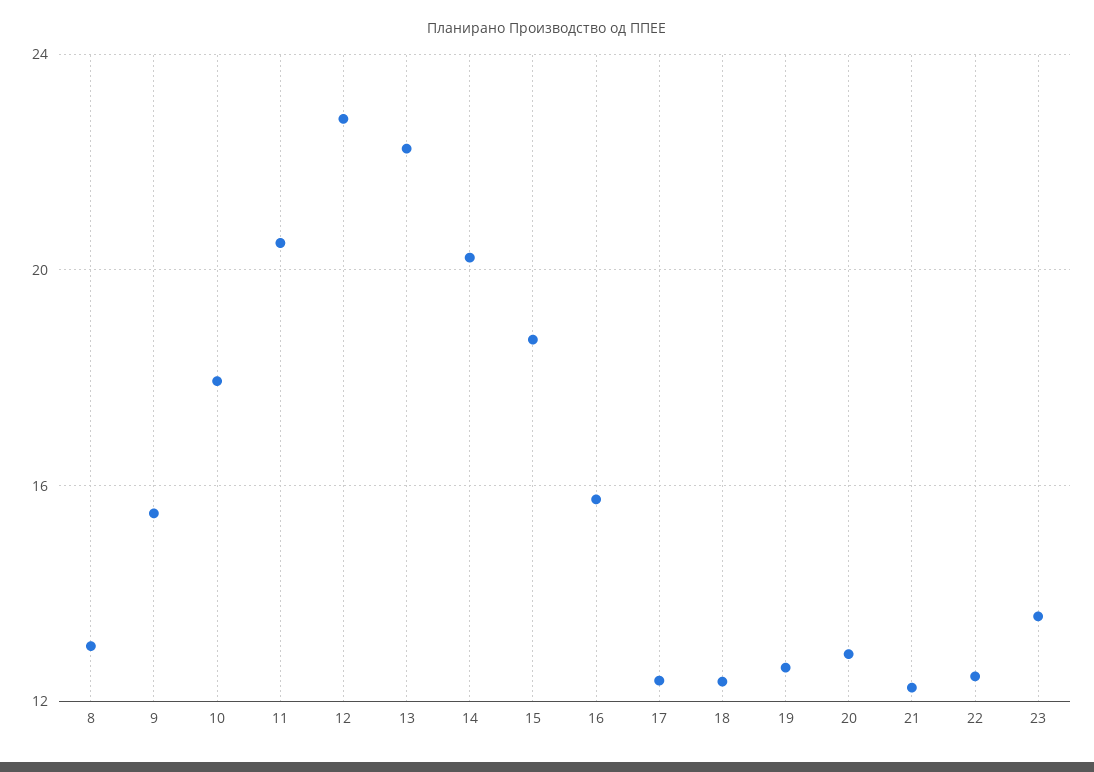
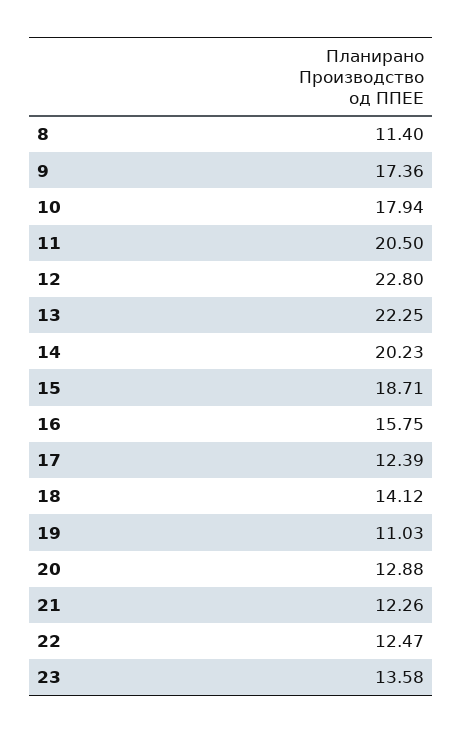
8: 13 -> 11.4
9: 15.5 -> 17.36
18: 12.5 -> 14.12
19: 12.5 -> 11.03

